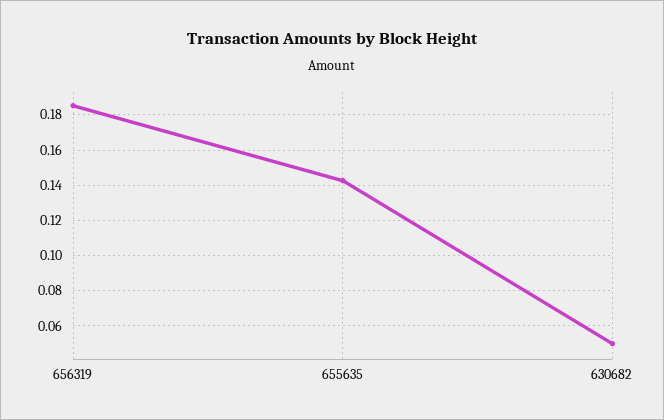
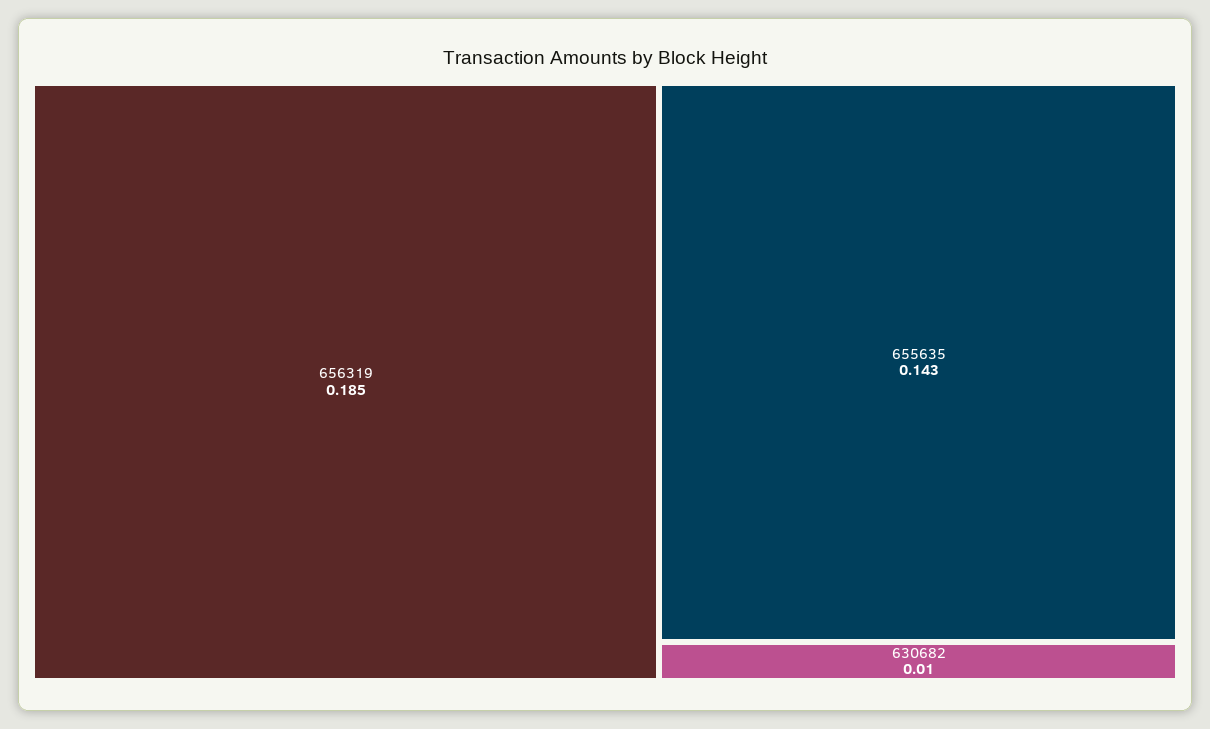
630682: 0.05 -> 0.01

